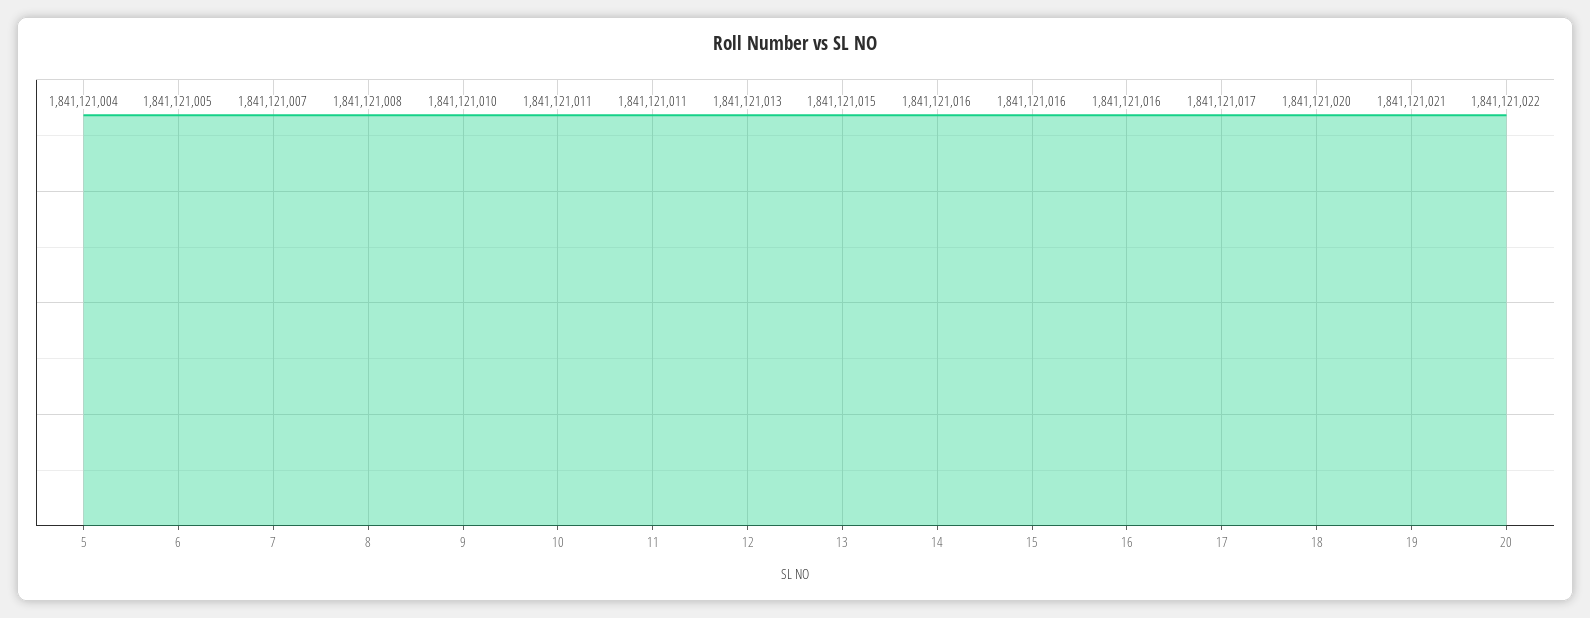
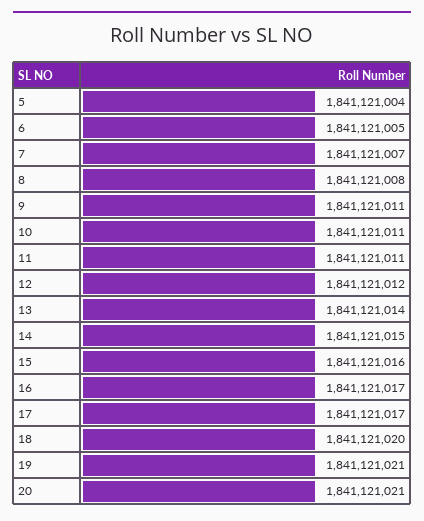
9: 1841121010 -> 1841121011
12: 1841121013 -> 1841121012
13: 1841121015 -> 1841121014
14: 1841121016 -> 1841121015
16: 1841121016 -> 1841121017
20: 1841121022 -> 1841121021

